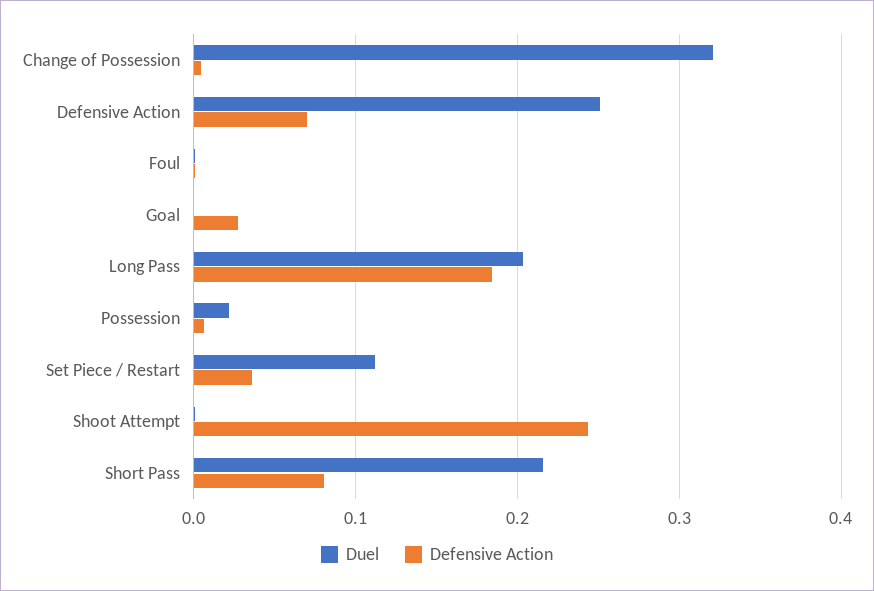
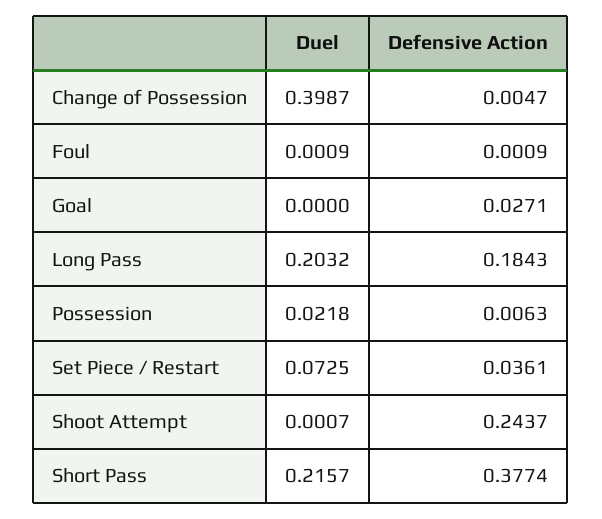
Duel, Change of Possession: 0.32 -> 0.3987
Duel, Defensive Action: 0.25 -> none
Defensive Action, Defensive Action: 0.07 -> none
Duel, Set Piece / Restart: 0.11 -> 0.0725
Defensive Action, Short Pass: 0.08 -> 0.3774

